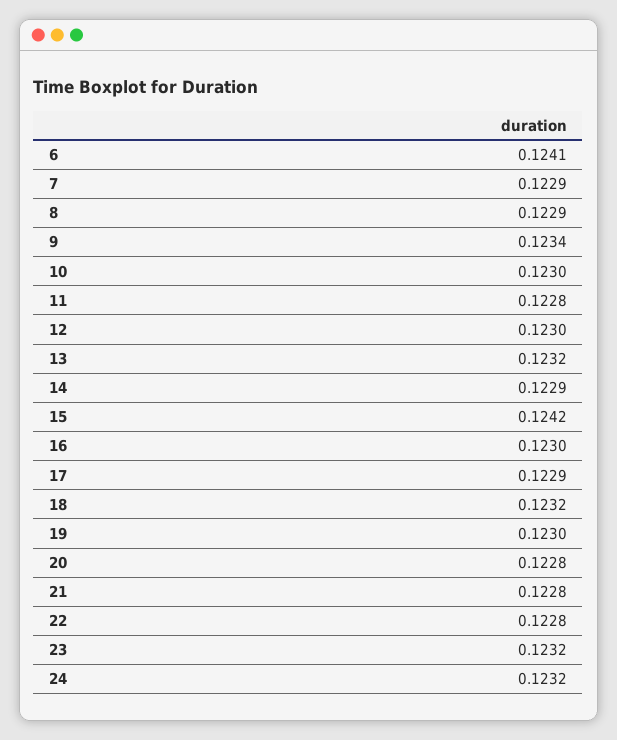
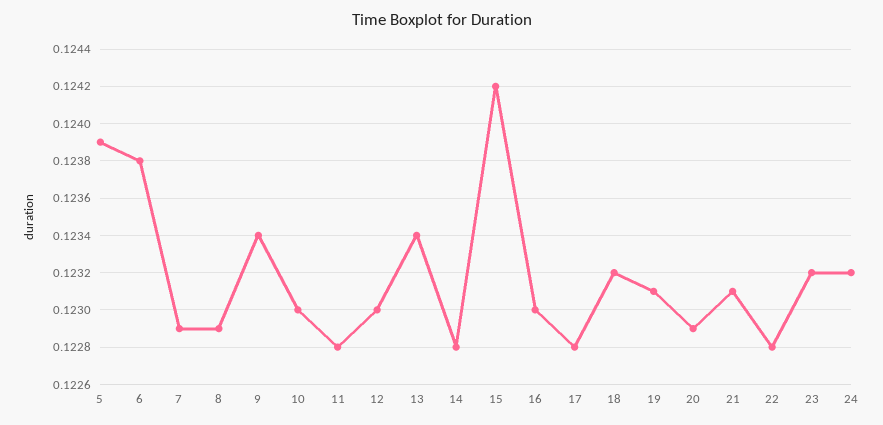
6: 0.1241 -> 0.1238
13: 0.1232 -> 0.1234
14: 0.1229 -> 0.1228
17: 0.1229 -> 0.1228
19: 0.123 -> 0.1231
20: 0.1228 -> 0.1229
21: 0.1228 -> 0.1231
5: none -> 0.1239

